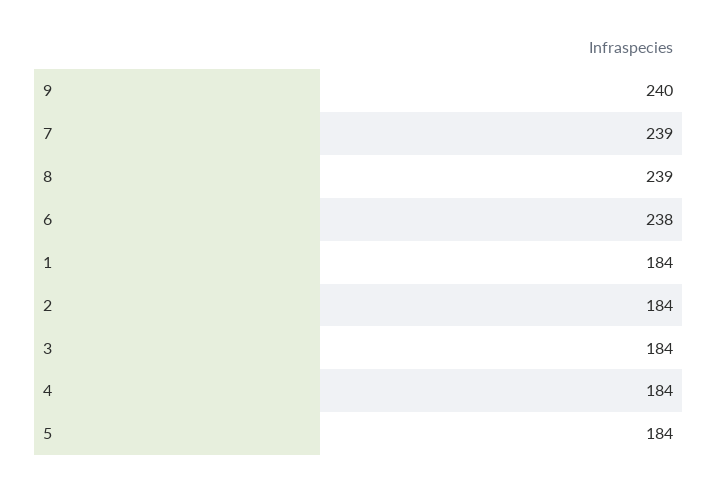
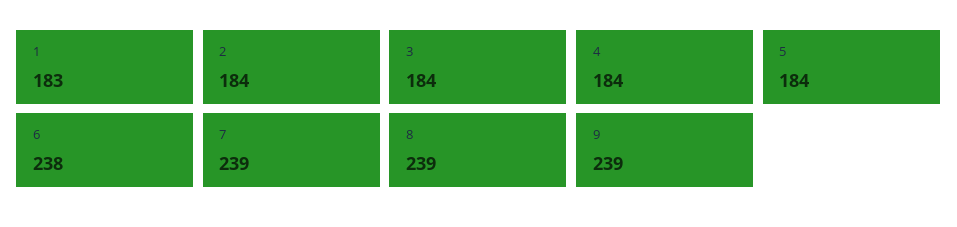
9: 240 -> 239
1: 184 -> 183

